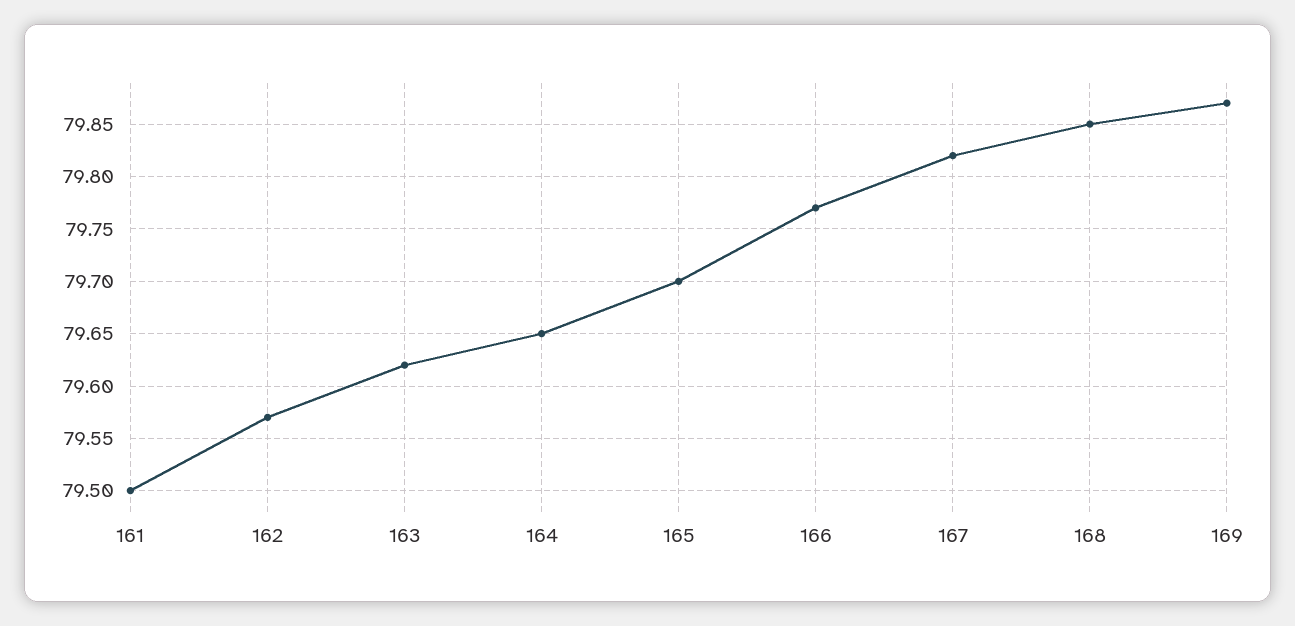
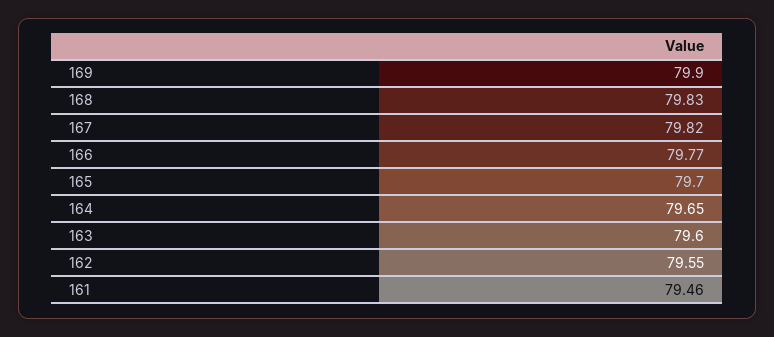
161: 79.5 -> 79.46
162: 79.57 -> 79.55
163: 79.62 -> 79.6
168: 79.85 -> 79.83
169: 79.87 -> 79.9

